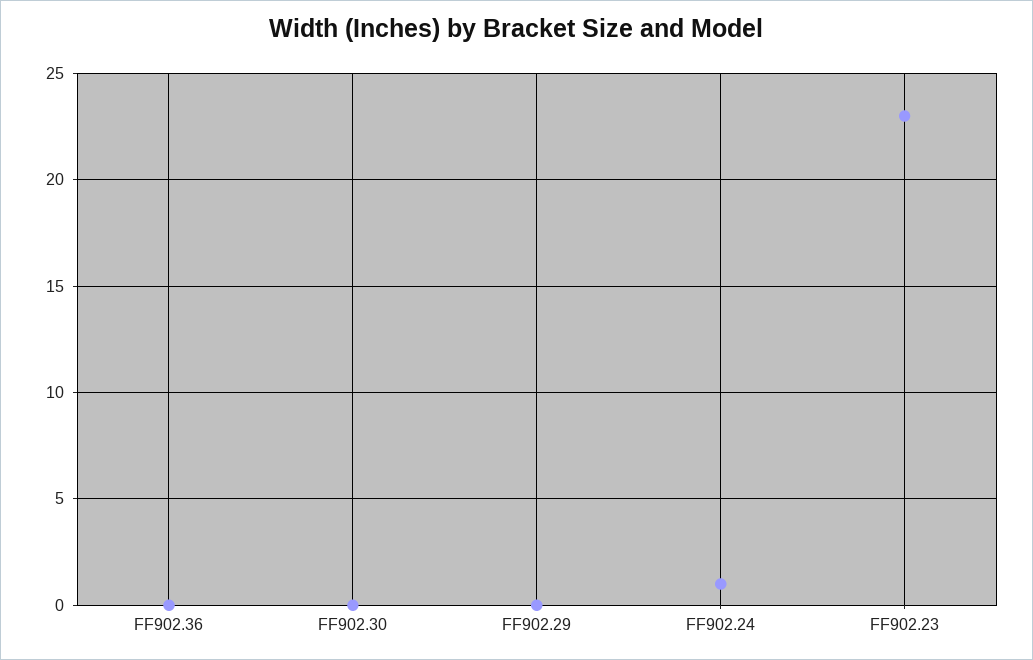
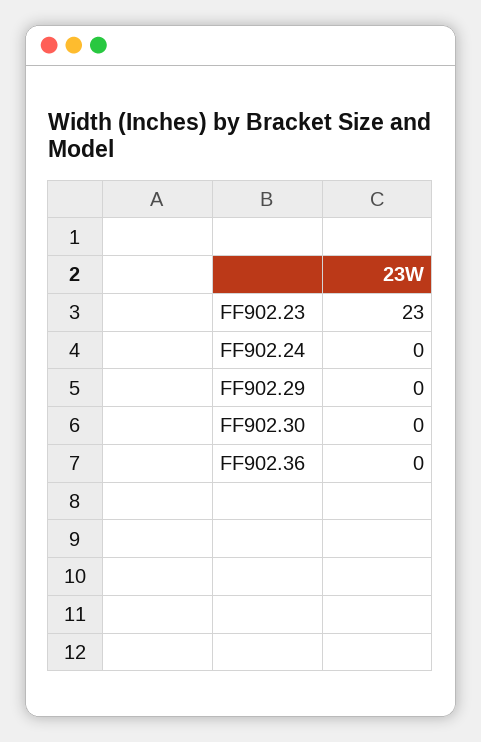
FF902.24: 1 -> 0

